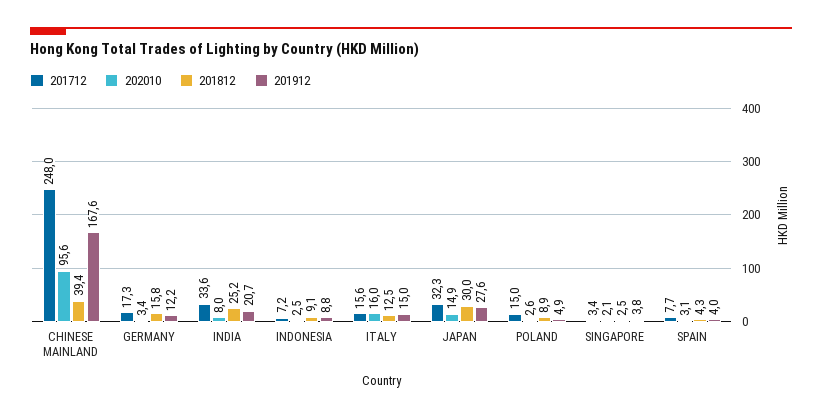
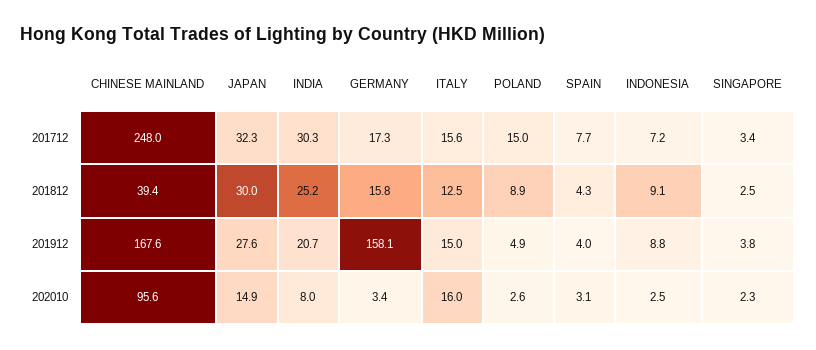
201912, GERMANY: 12.2 -> 158.1
201712, INDIA: 33.6 -> 30.3
202010, SINGAPORE: 2.1 -> 2.3

